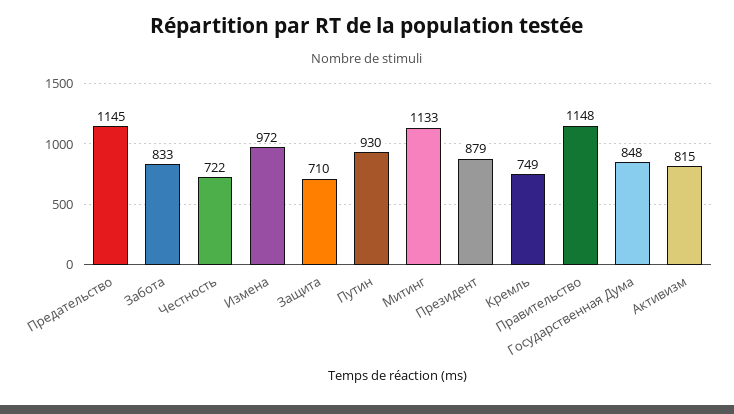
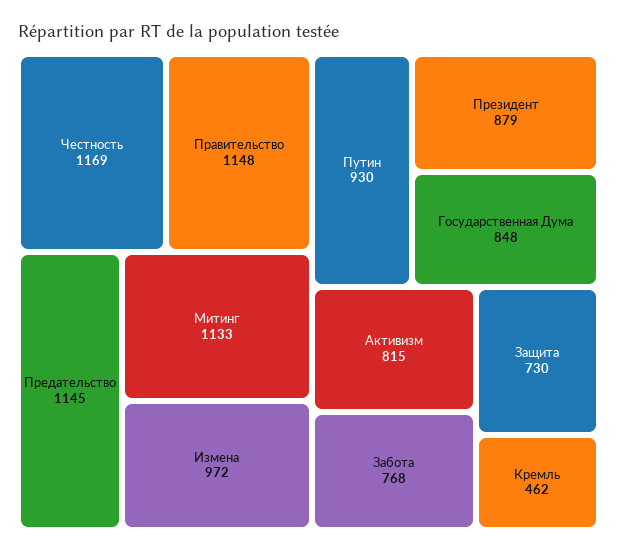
Забота: 833 -> 768
Честность: 722 -> 1169
Защита: 710 -> 730
Кремль: 749 -> 462

